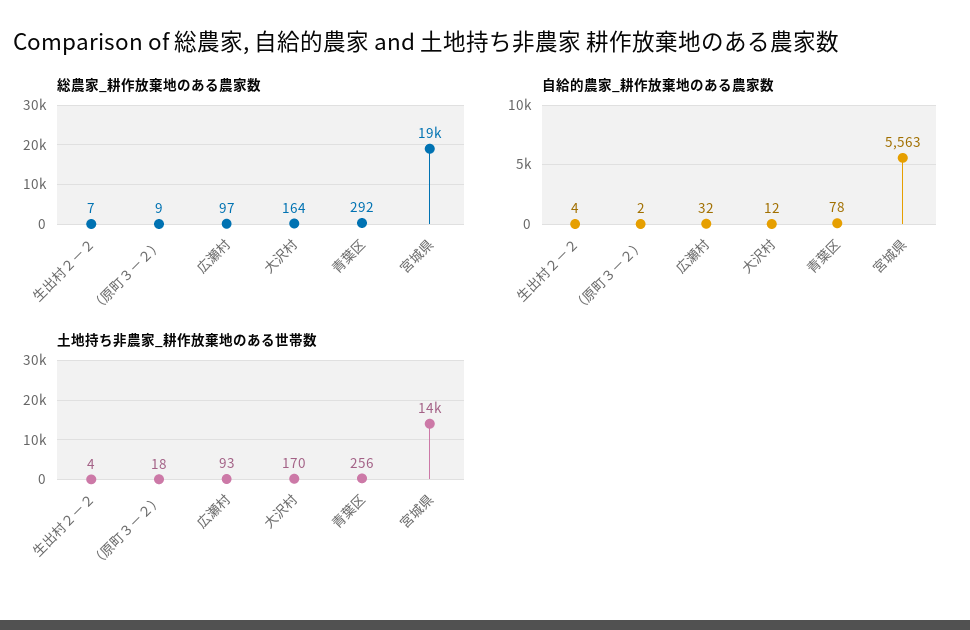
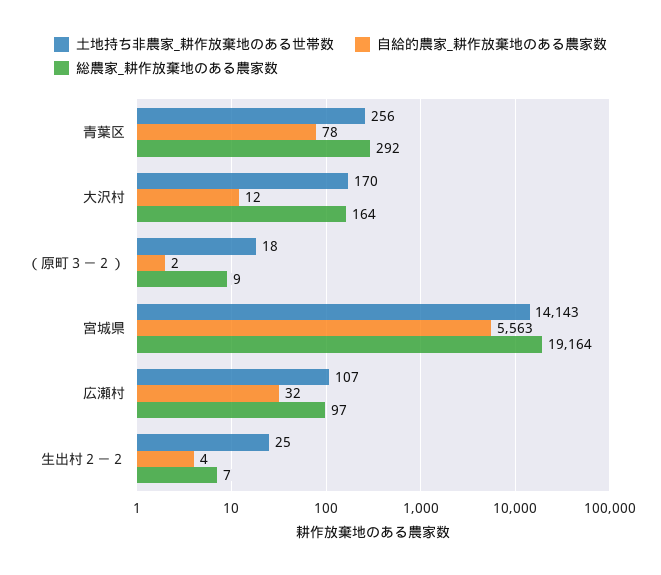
土地持ち非農家_耕作放棄地のある世帯数, 生出村２－２: 4 -> 25
土地持ち非農家_耕作放棄地のある世帯数, 広瀬村: 93 -> 107

